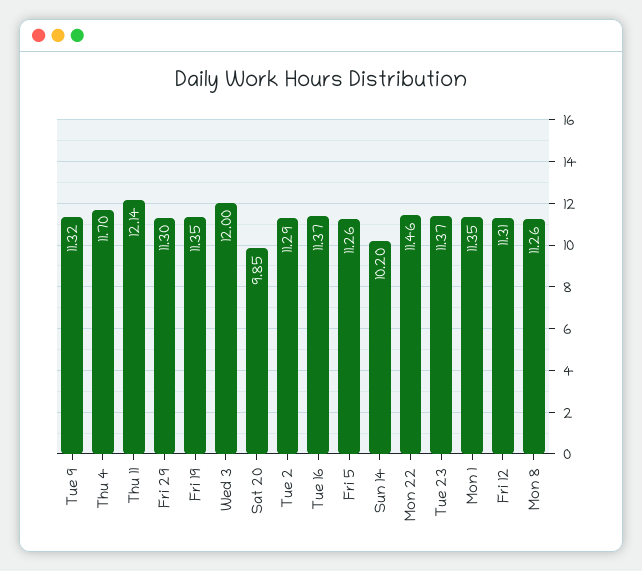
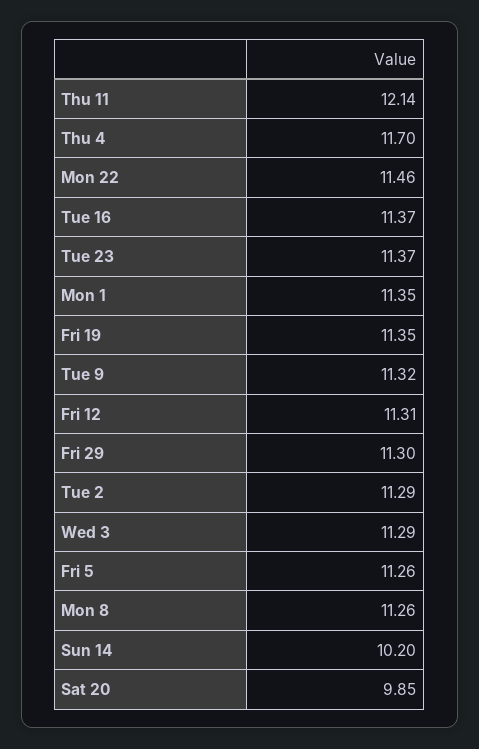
Wed 3: 12 -> 11.29

